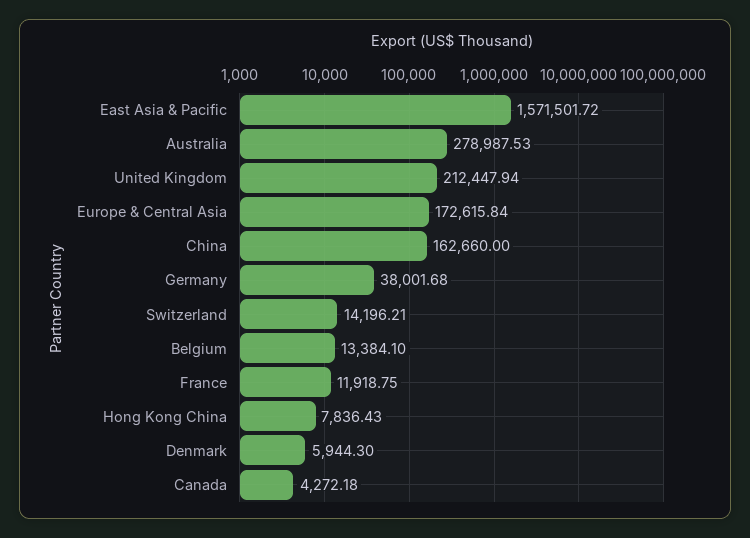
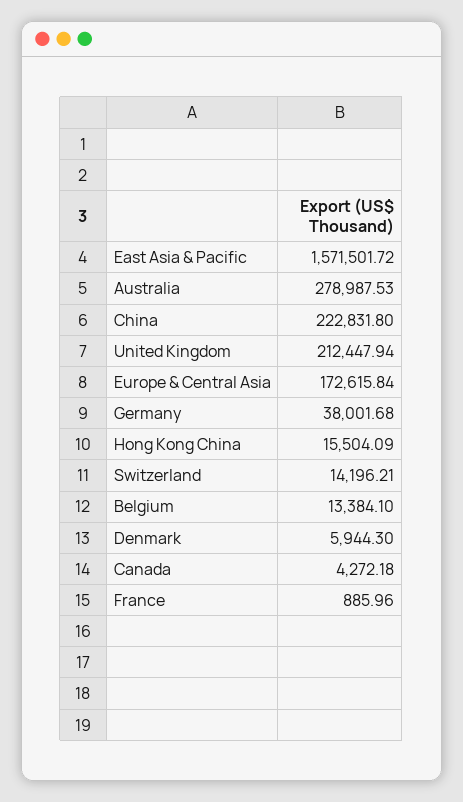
China: 162660 -> 222831.8
France: 11918.75 -> 885.96
Hong Kong China: 7836.43 -> 15504.09

